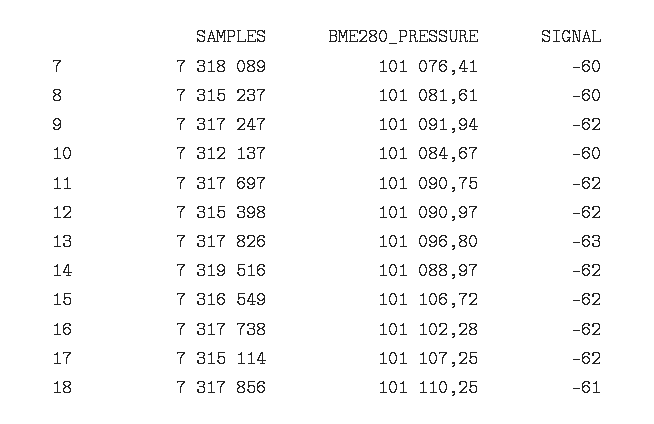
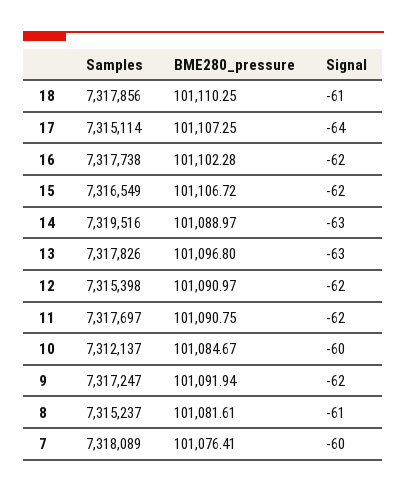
SIGNAL, 8: -60 -> -61
SIGNAL, 14: -62 -> -63
SIGNAL, 17: -62 -> -64

